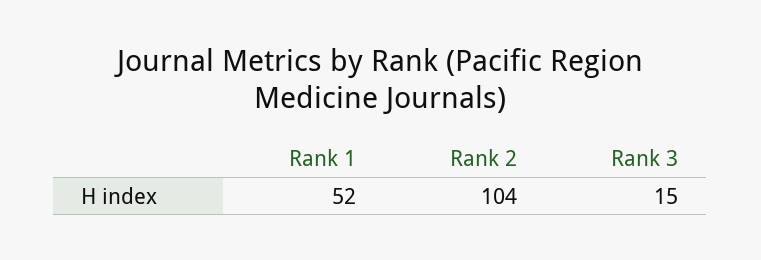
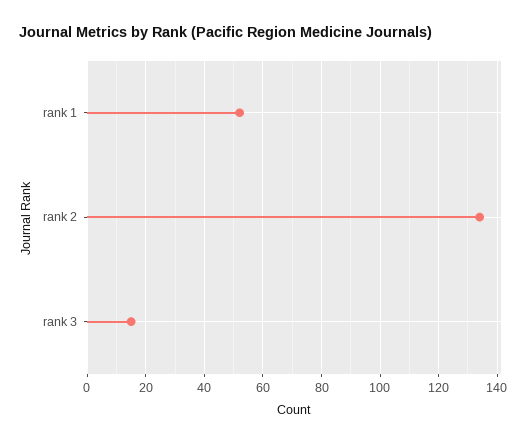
Rank 2: 104 -> 135

